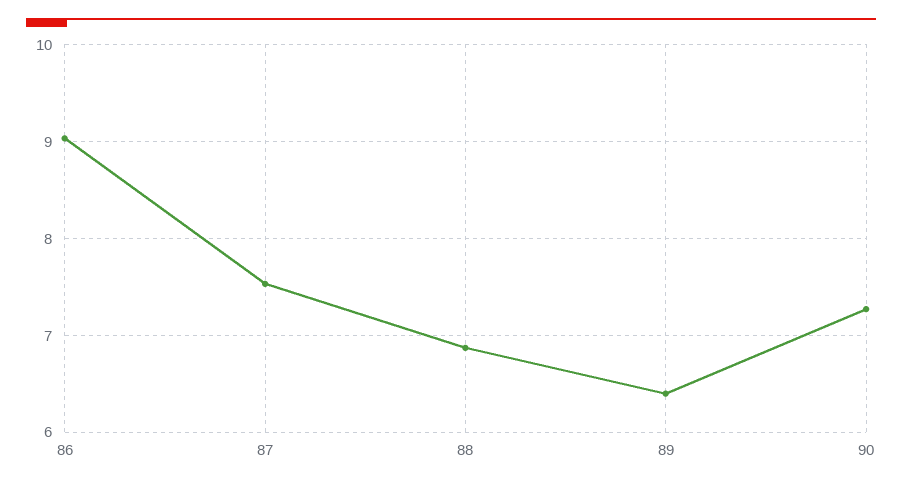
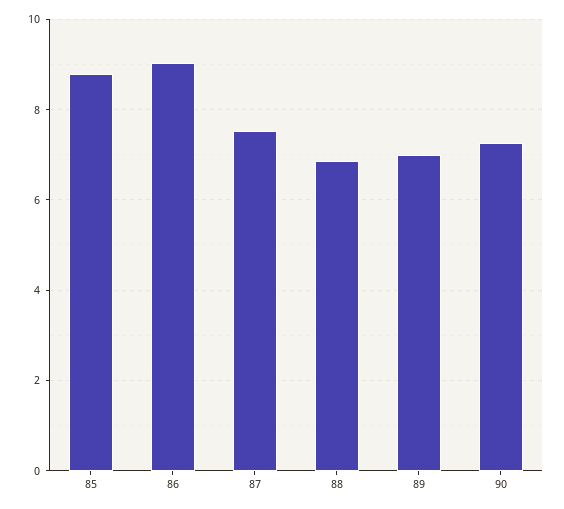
89: 6.4 -> 7
85: none -> 8.8

